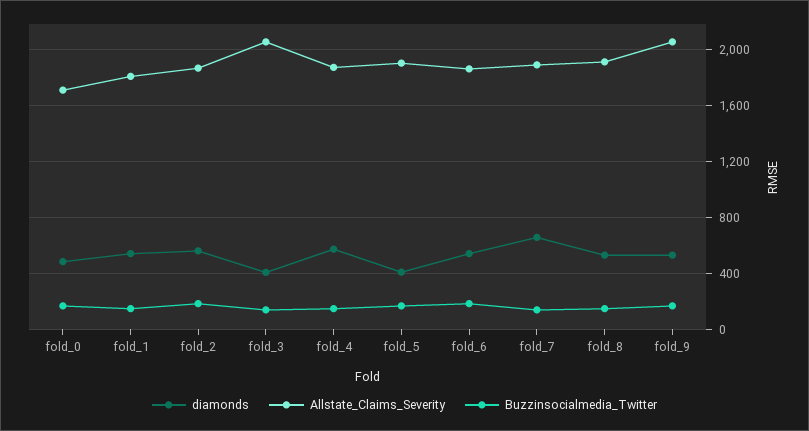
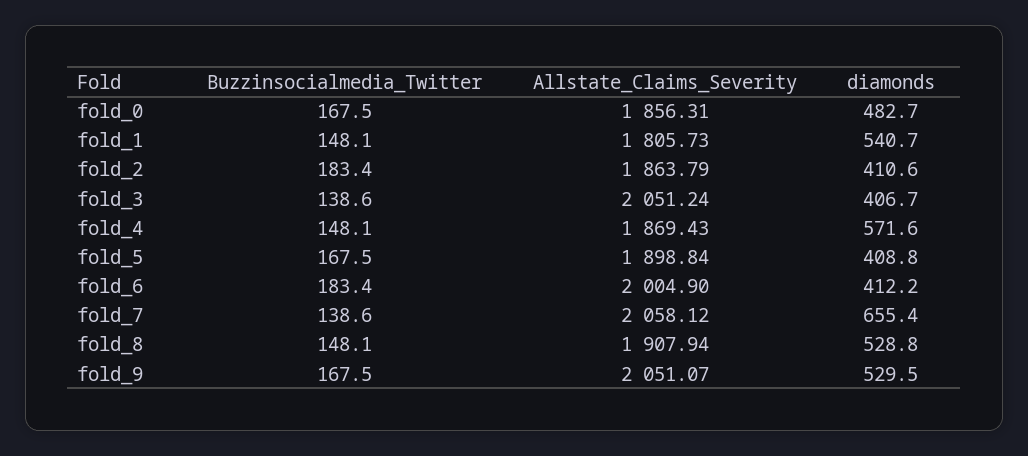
Allstate_Claims_Severity, fold_0: 1700 -> 1856.31
diamonds, fold_2: 550 -> 410.6
diamonds, fold_6: 550 -> 412.2
Allstate_Claims_Severity, fold_6: 1850 -> 2004.9
Allstate_Claims_Severity, fold_7: 1900 -> 2058.12

